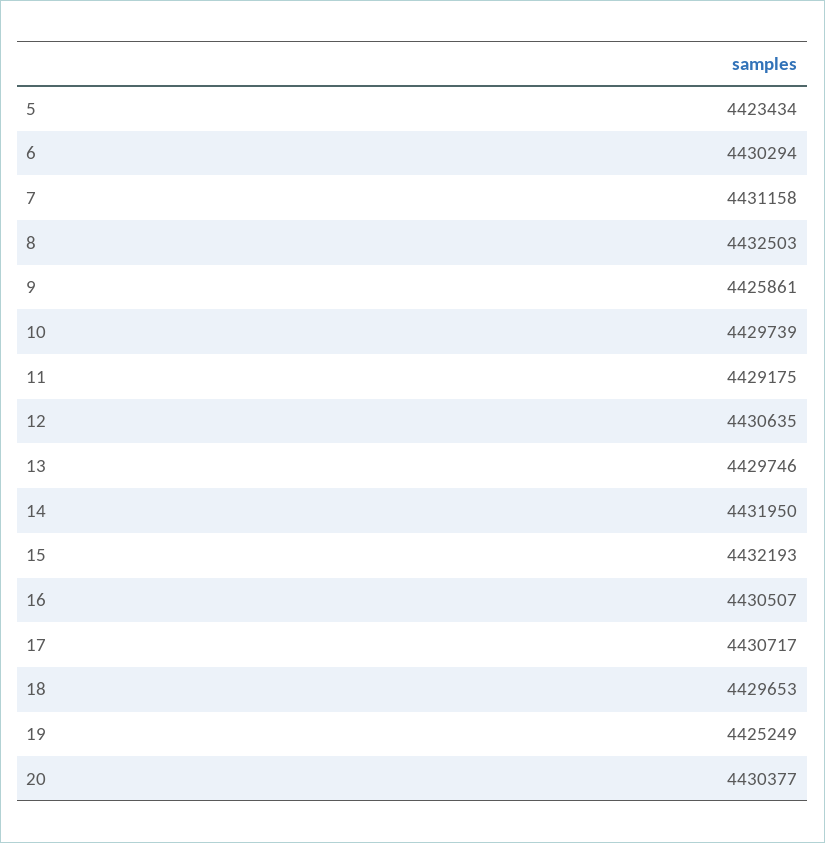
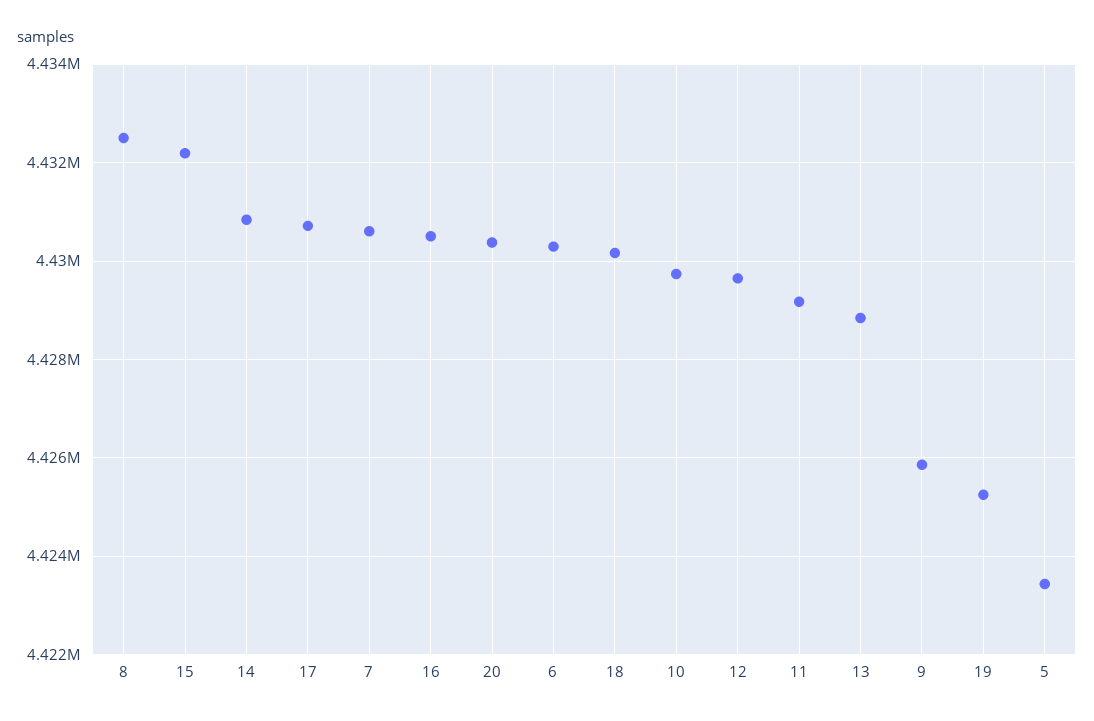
7: 4431158 -> 4430600
12: 4430635 -> 4429600
13: 4429746 -> 4428800
14: 4431950 -> 4430800
18: 4429653 -> 4430200

